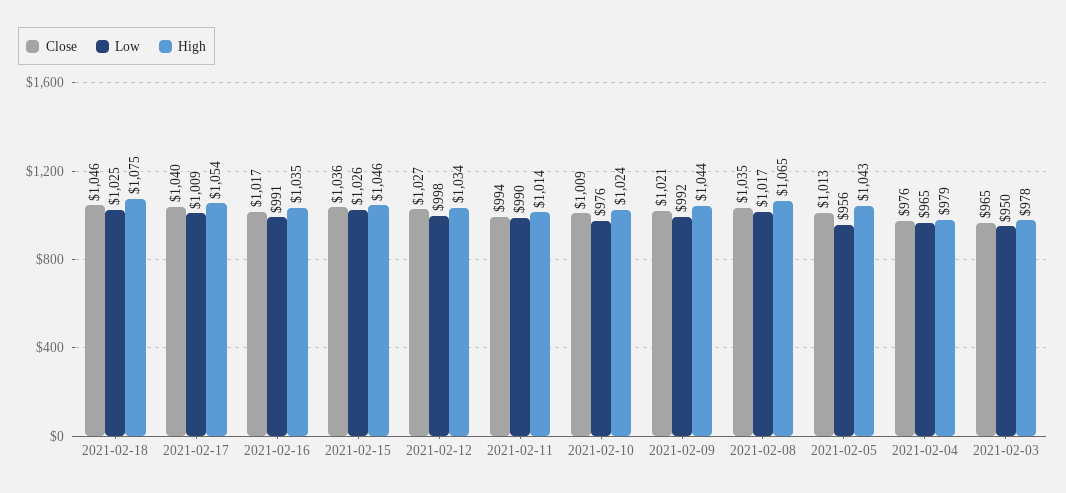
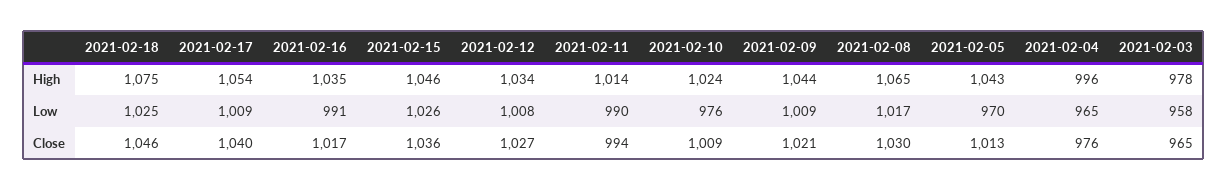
Low, 2021-02-12: 998 -> 1008
Low, 2021-02-09: 992 -> 1009
Close, 2021-02-08: 1035 -> 1030
Low, 2021-02-05: 956 -> 970
High, 2021-02-04: 979 -> 996
Low, 2021-02-03: 950 -> 958

